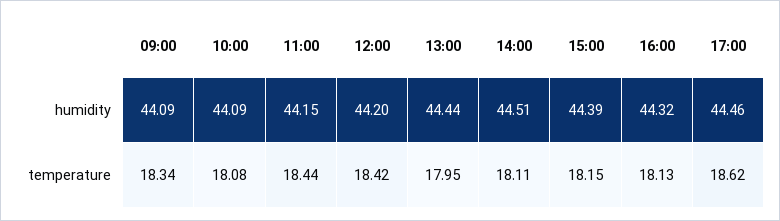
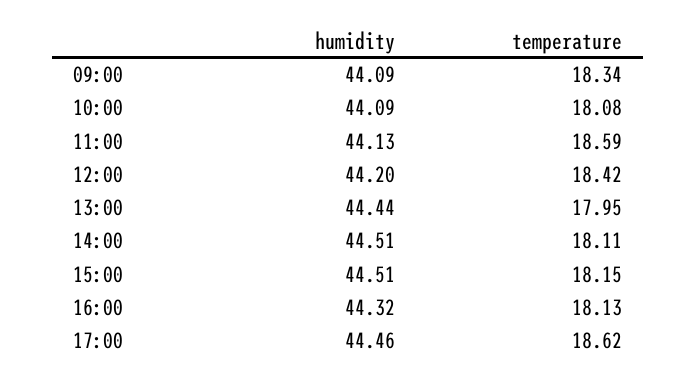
11:00, humidity: 44.15 -> 44.13
15:00, humidity: 44.39 -> 44.51
11:00, temperature: 18.44 -> 18.59

